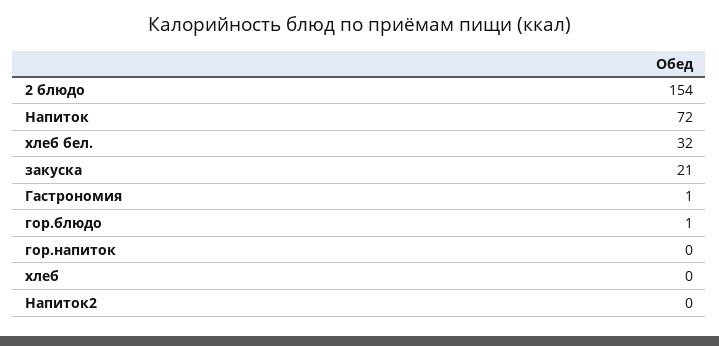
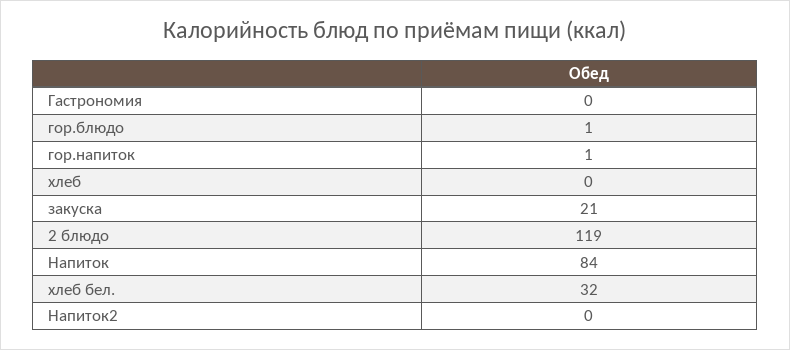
2 блюдо: 154 -> 119
Напиток: 72 -> 84
Гастрономия: 1 -> 0
гор.напиток: 0 -> 1

